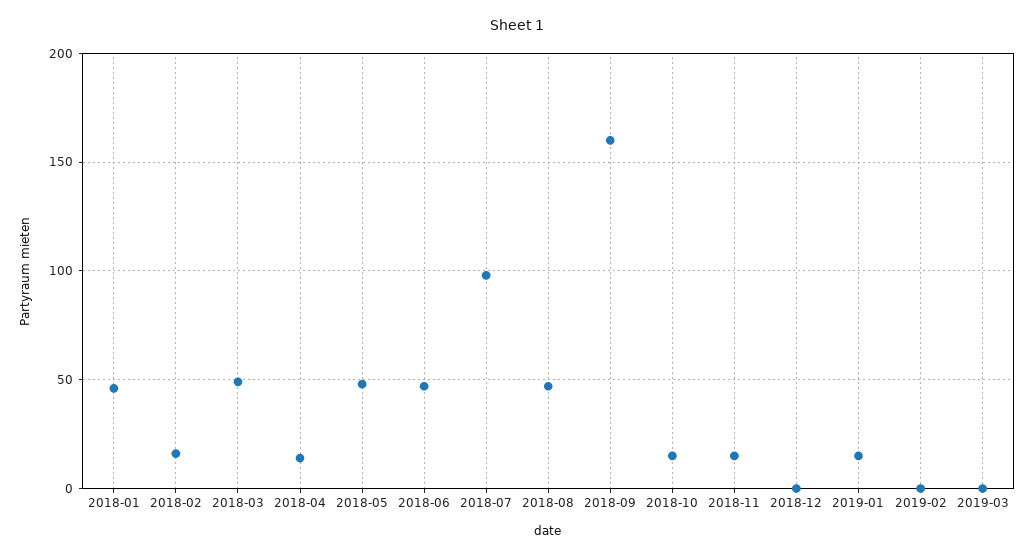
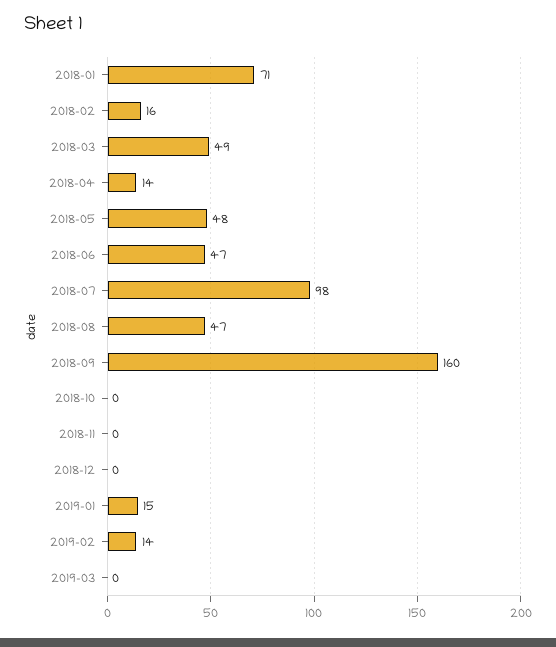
2018-01: 45 -> 71
2018-10: 15 -> 0
2018-11: 15 -> 0
2019-02: 0 -> 14

